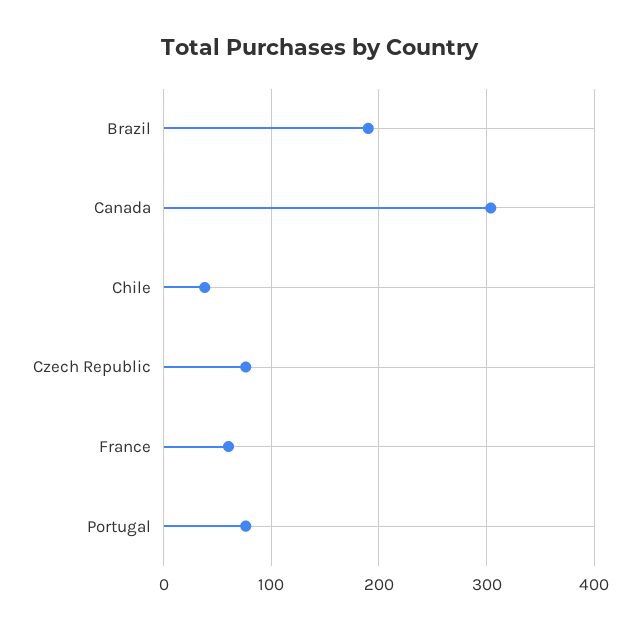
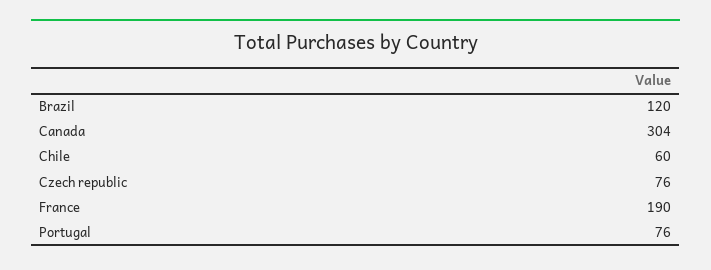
Brazil: 190 -> 120
Chile: 40 -> 60
France: 60 -> 190

